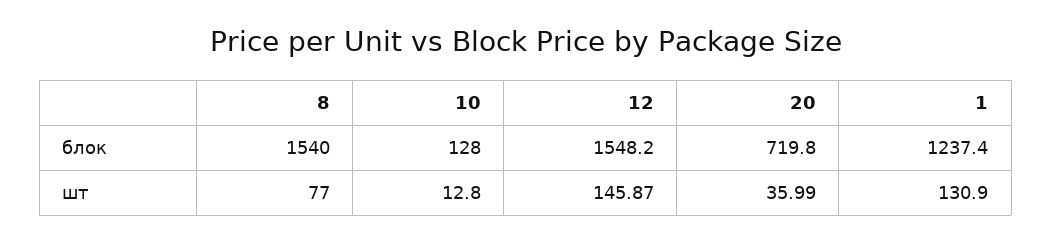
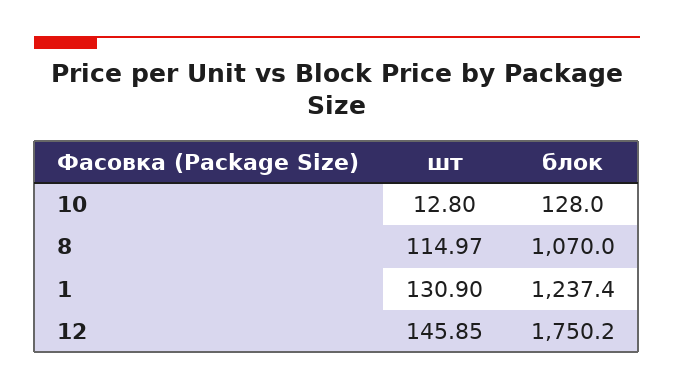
8, блок: 1540 -> 1070
12, блок: 1548.2 -> 1750.2
20, блок: 719.8 -> none
8, шт: 77 -> 114.97
12, шт: 145.87 -> 145.85
20, шт: 35.99 -> none

